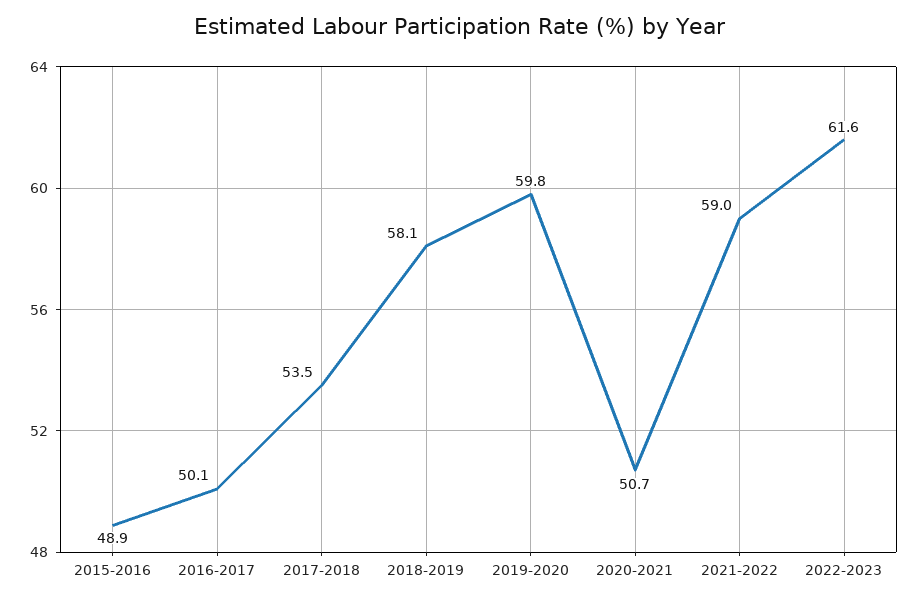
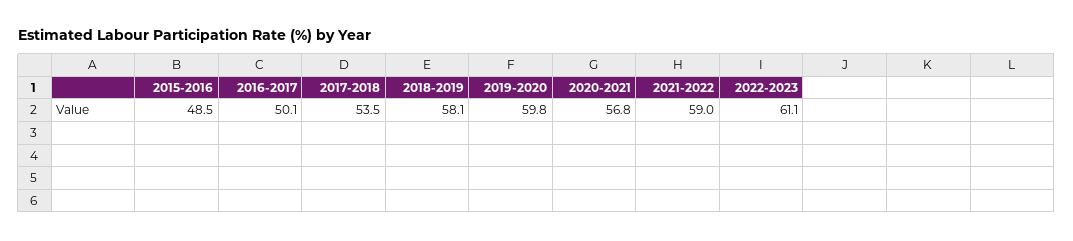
2015-2016: 48.9 -> 48.5
2020-2021: 50.7 -> 56.8
2022-2023: 61.6 -> 61.1

